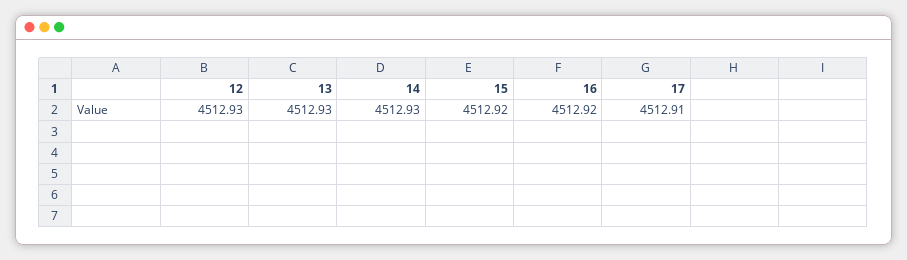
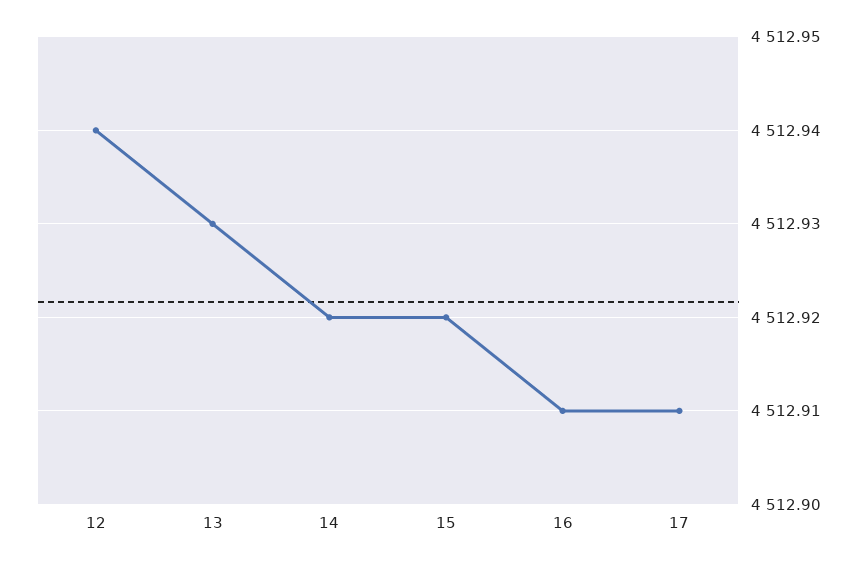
12: 4512.93 -> 4512.94
14: 4512.93 -> 4512.92
16: 4512.92 -> 4512.91

